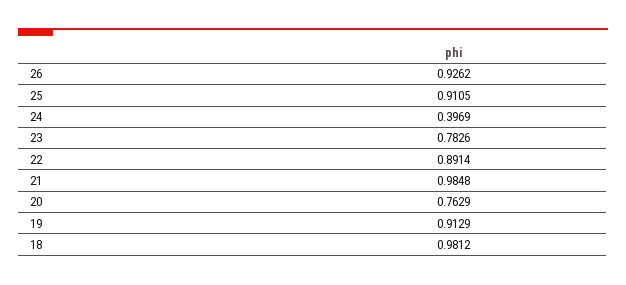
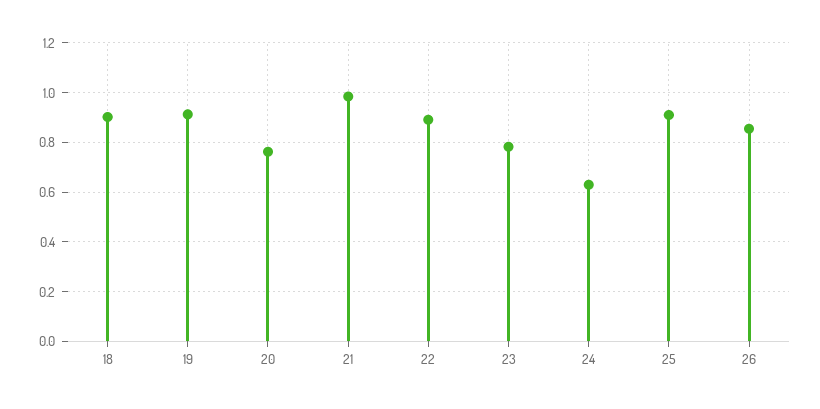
26: 0.9262 -> 0.85
24: 0.3969 -> 0.625
18: 0.9812 -> 0.9

